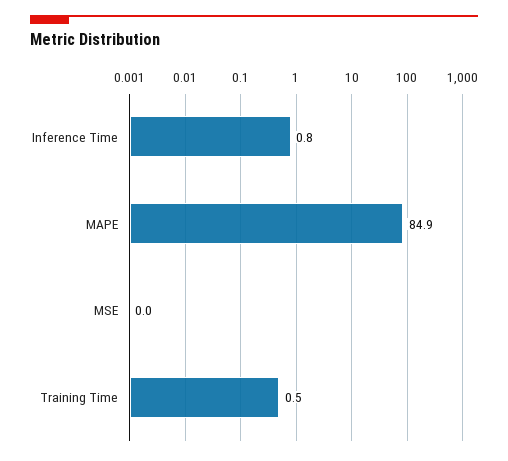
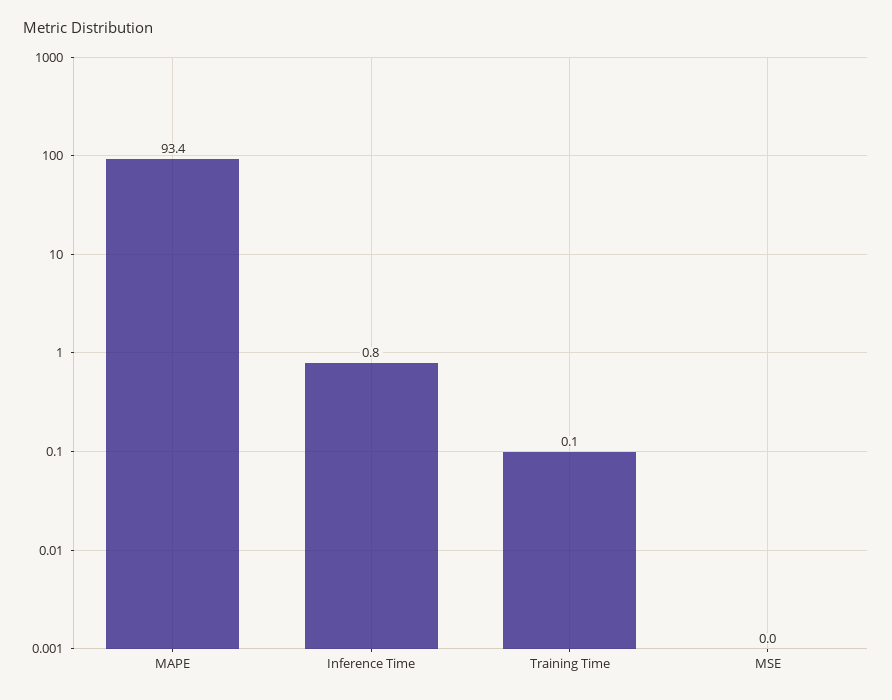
MAPE: 84.9 -> 93.4
Training Time: 0.5 -> 0.1

